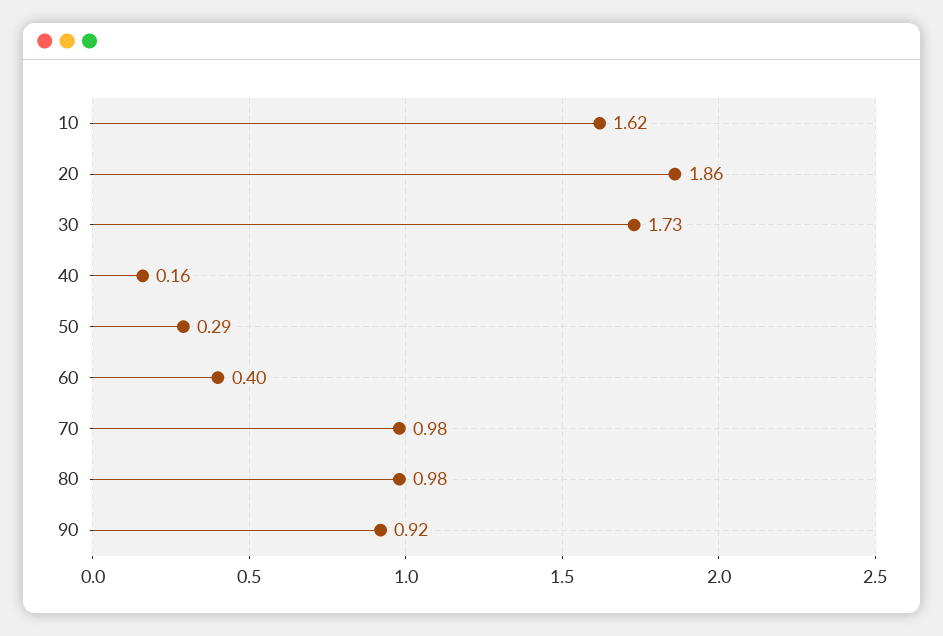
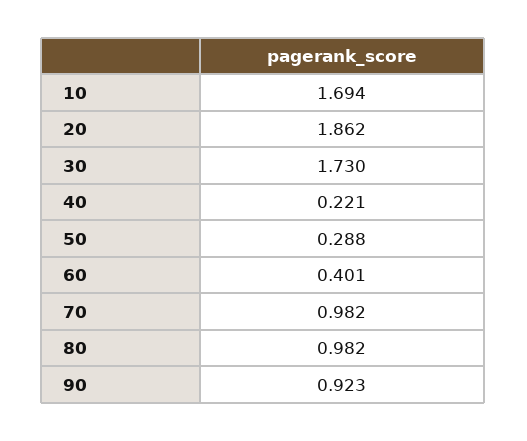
10: 1.62 -> 1.694
40: 0.16 -> 0.221

